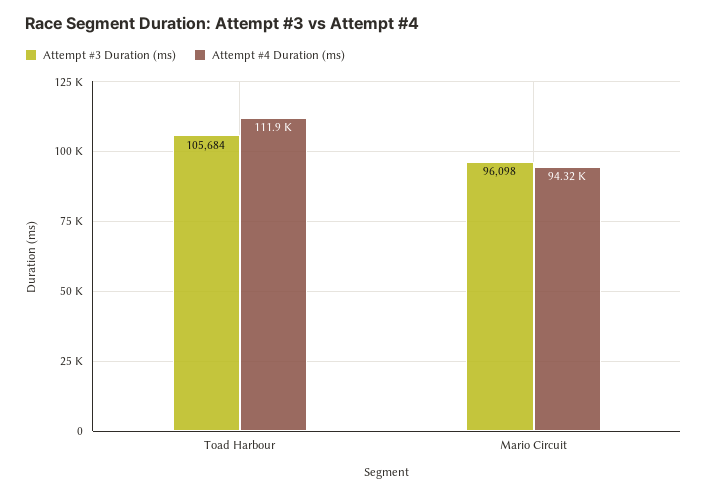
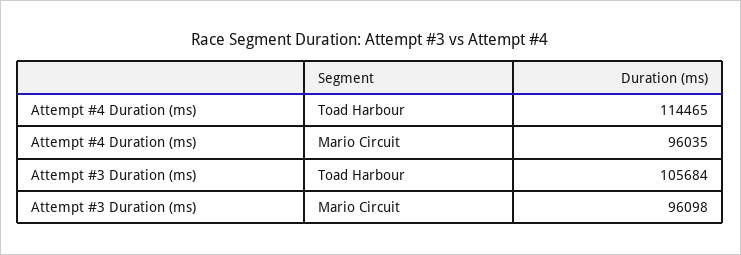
Attempt #4 Duration (ms), Toad Harbour: 111900 -> 114465
Attempt #4 Duration (ms), Mario Circuit: 94320 -> 96035

